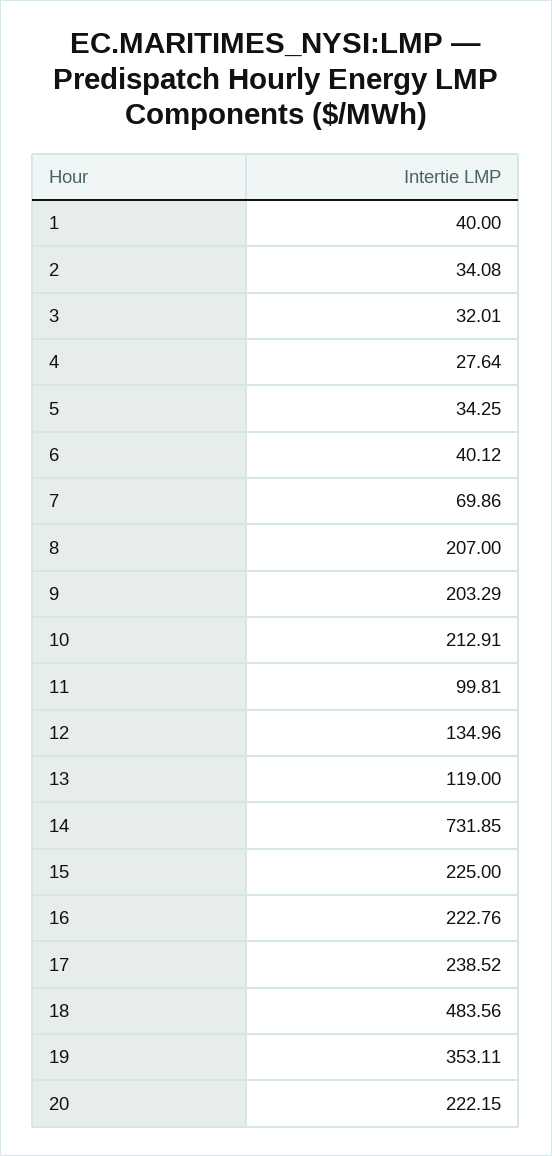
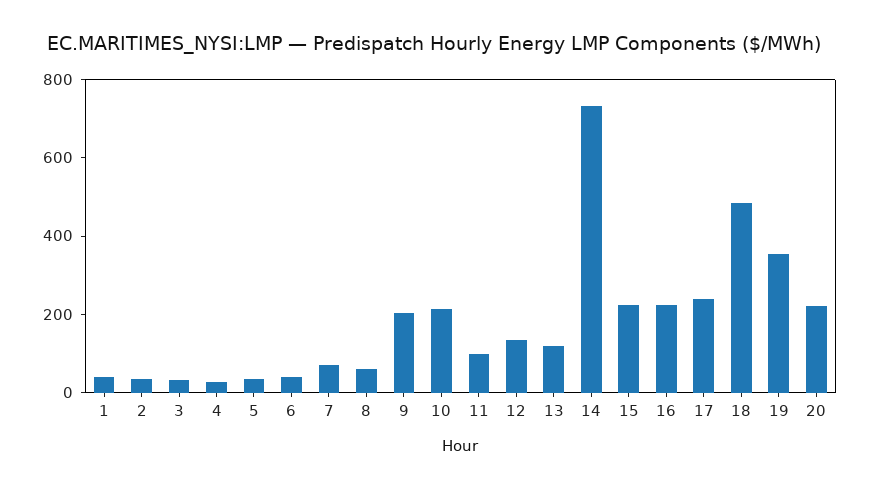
8: 207 -> 50

